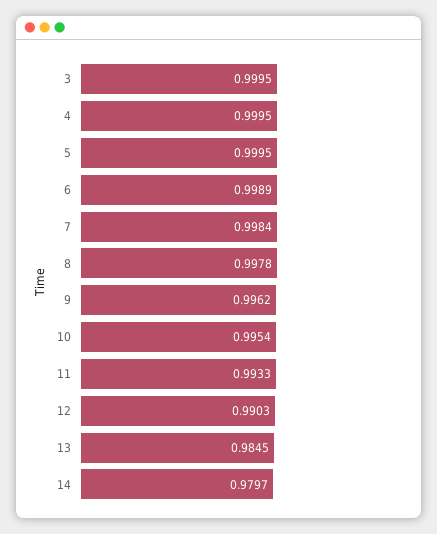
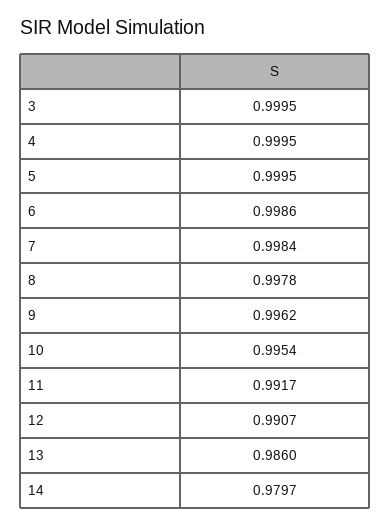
6: 0.9989 -> 0.9986
11: 0.9933 -> 0.9917
12: 0.9903 -> 0.9907
13: 0.9845 -> 0.986

